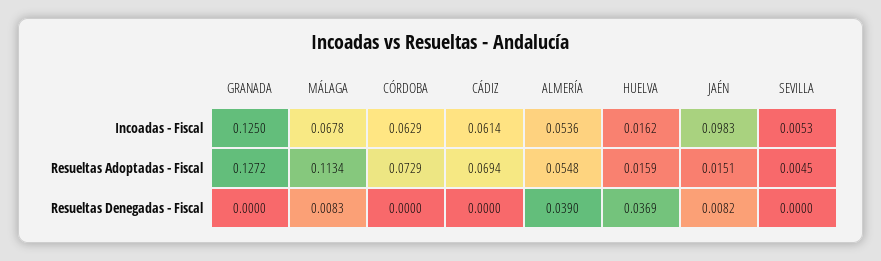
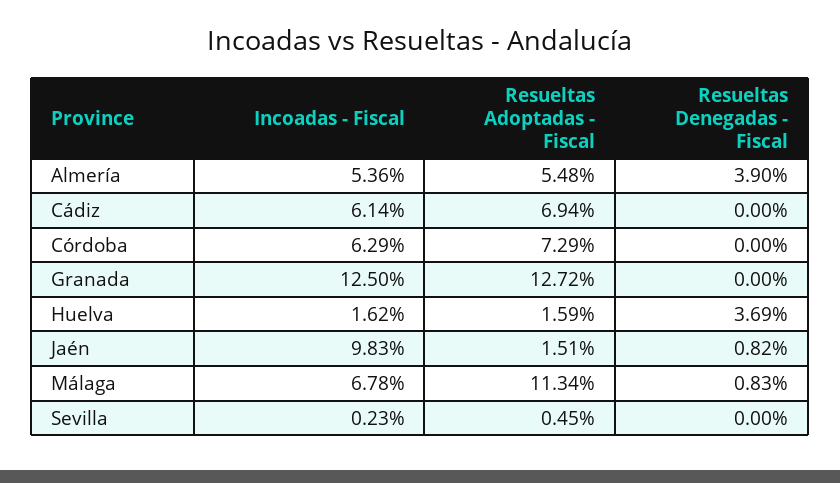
SEVILLA, Incoadas - Fiscal: 0.0053 -> 0.0023

